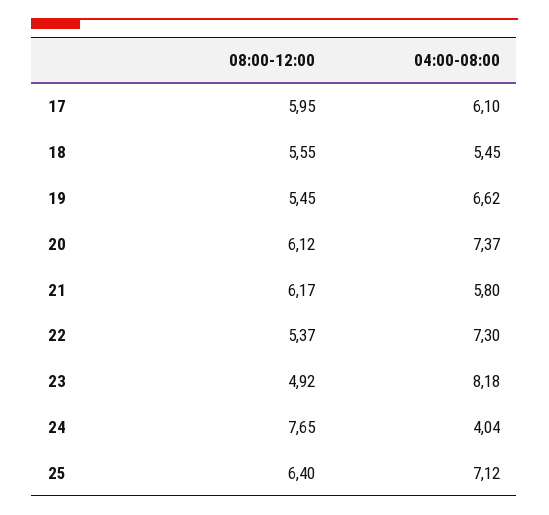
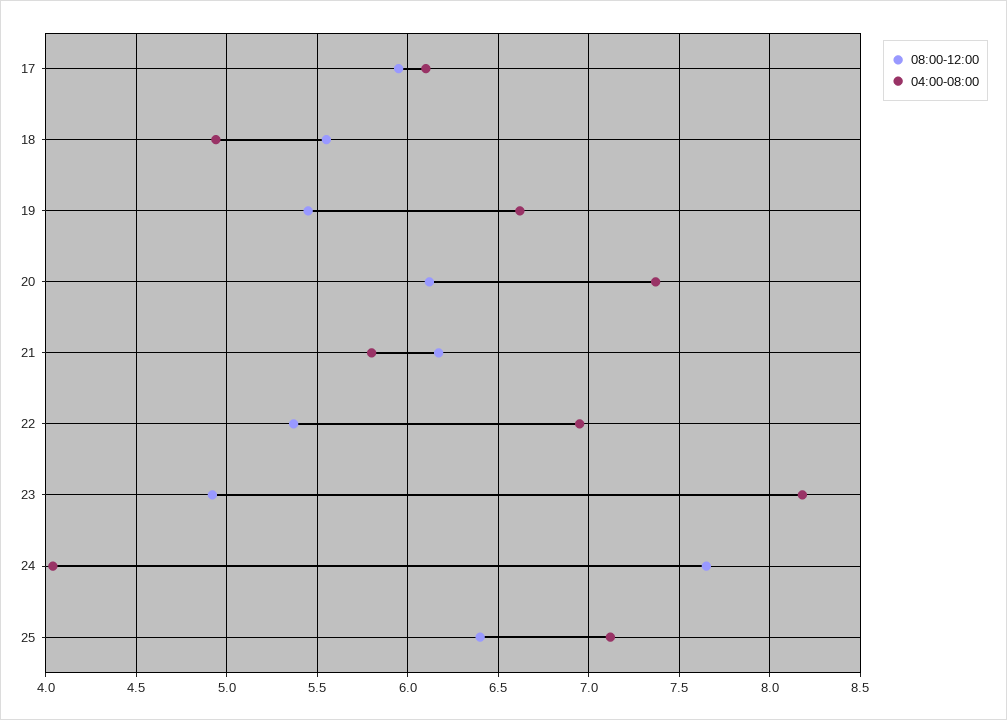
04:00-08:00, 18: 5.45 -> 4.95
04:00-08:00, 22: 7.3 -> 6.95

